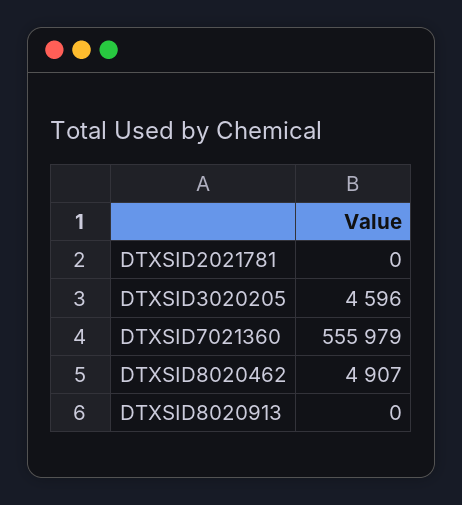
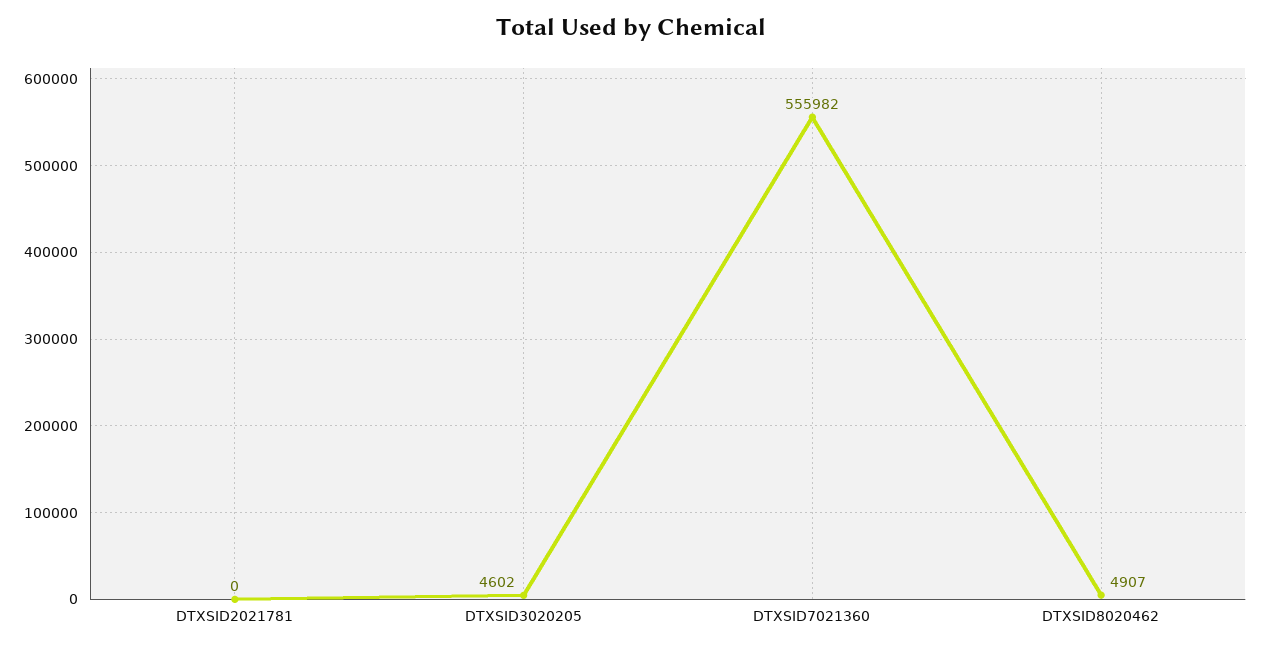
DTXSID3020205: 4596 -> 4602
DTXSID7021360: 555979 -> 555982
DTXSID8020913: 0 -> none

